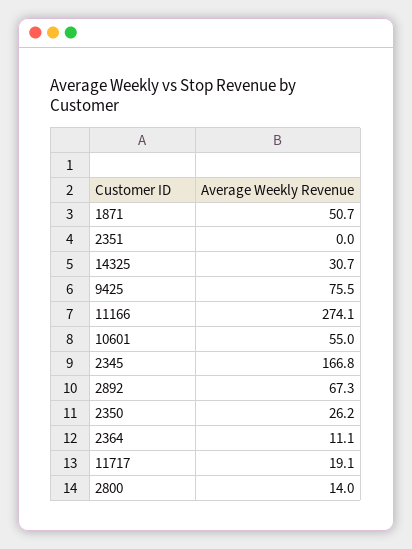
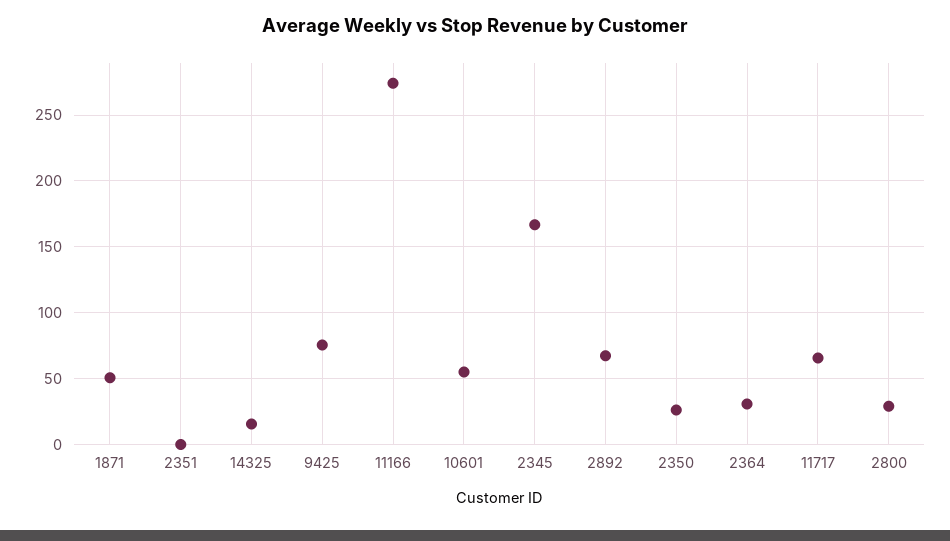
14325: 30.7 -> 15
2364: 11.1 -> 30
11717: 19.1 -> 65
2800: 14 -> 30

